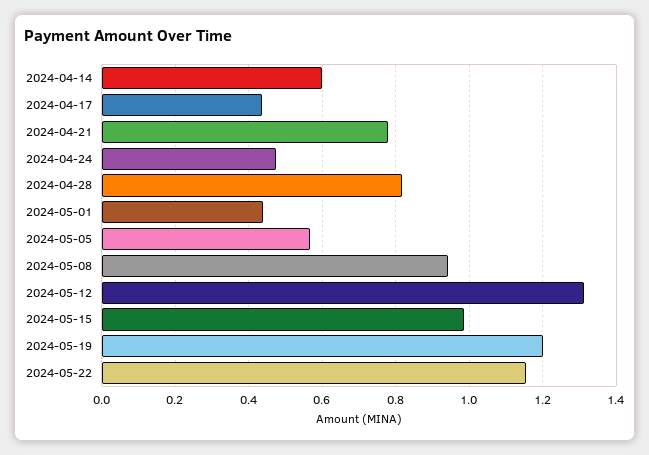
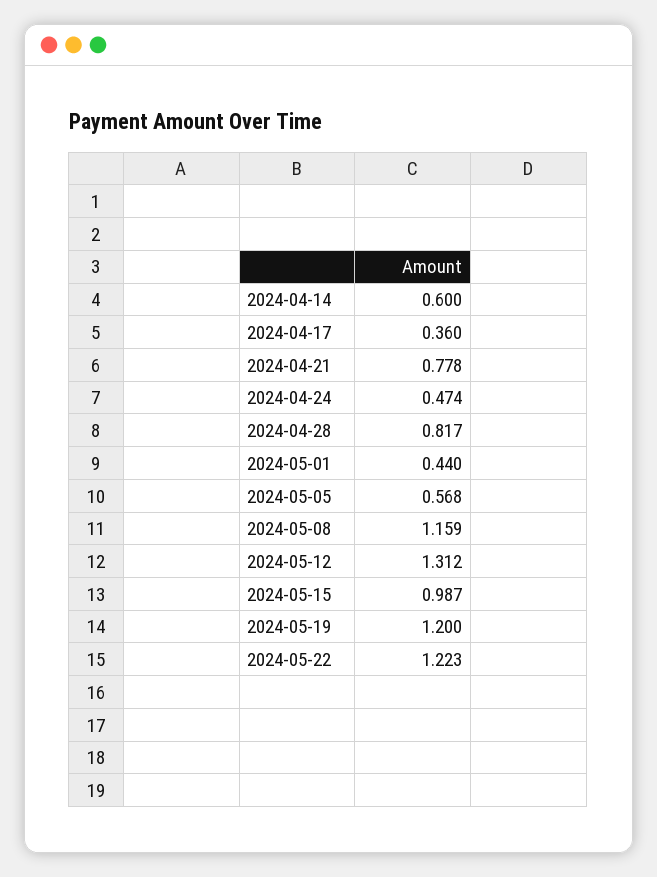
2024-04-17: 0.44 -> 0.36
2024-05-08: 0.94 -> 1.159
2024-05-22: 1.16 -> 1.223

